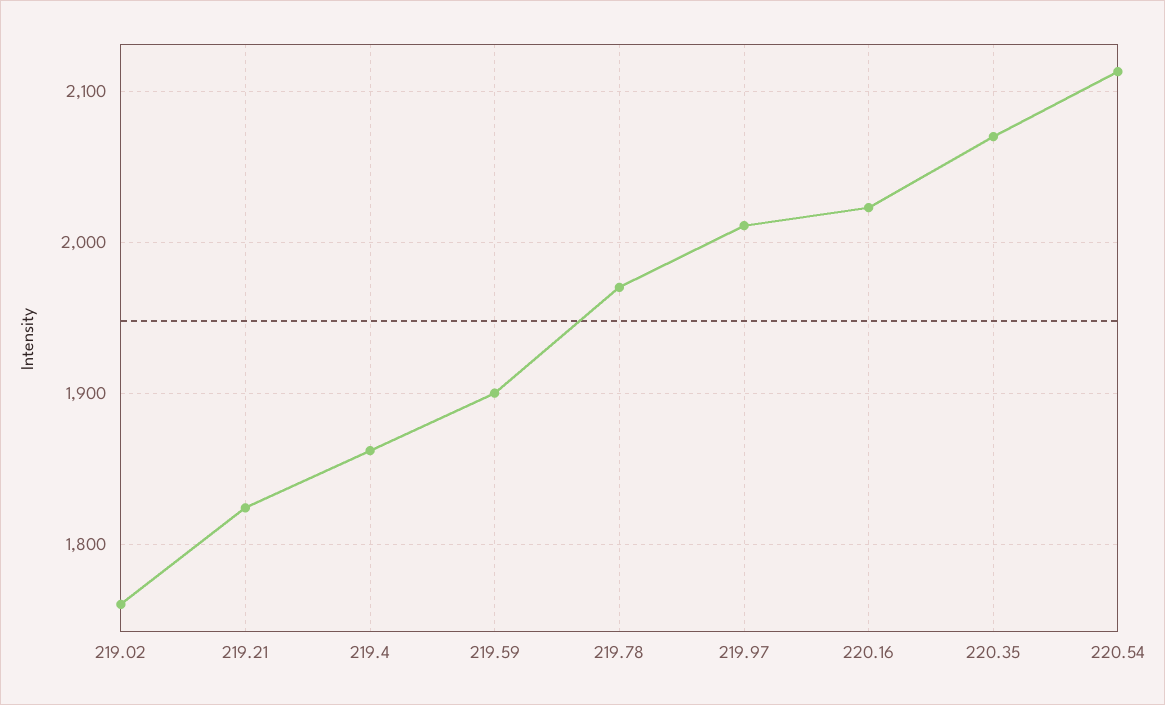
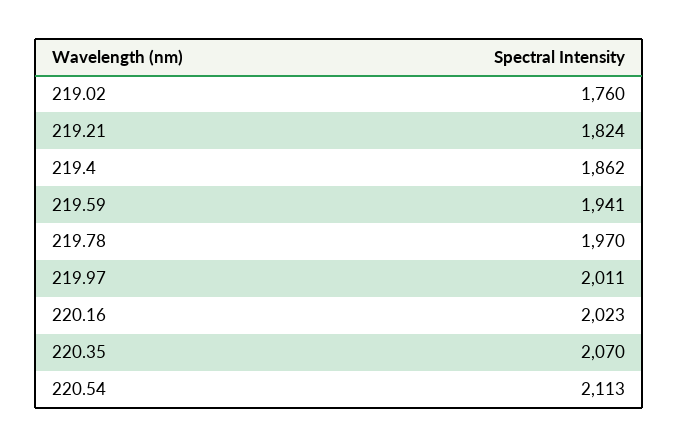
219.59: 1900 -> 1941

